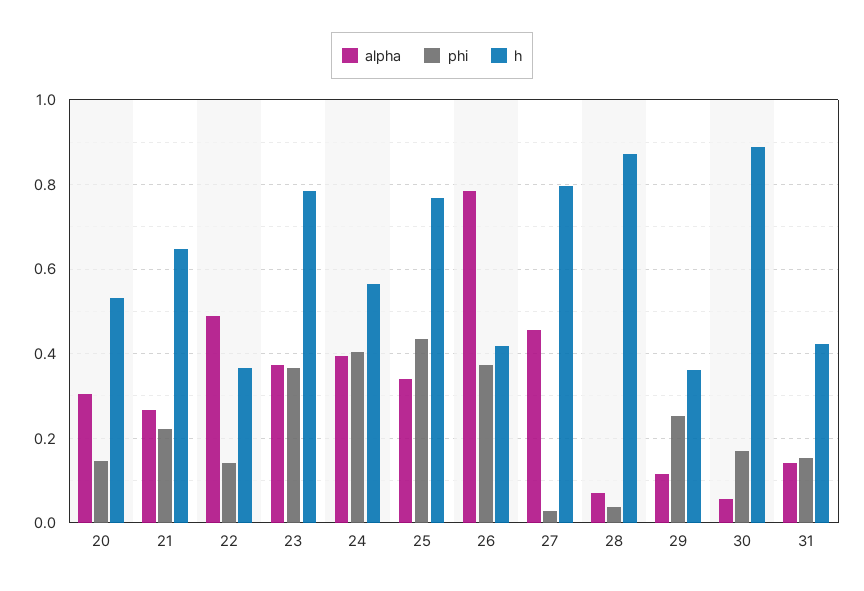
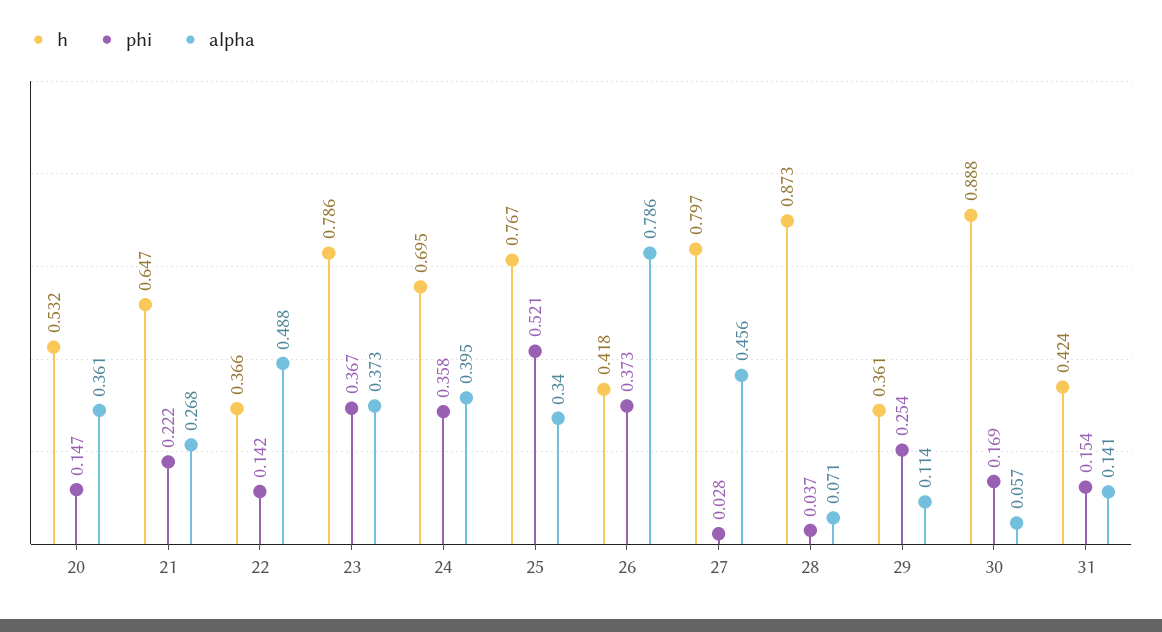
alpha, 20: 0.3 -> 0.361
phi, 24: 0.4 -> 0.358
h, 24: 0.56 -> 0.695
phi, 25: 0.44 -> 0.521

